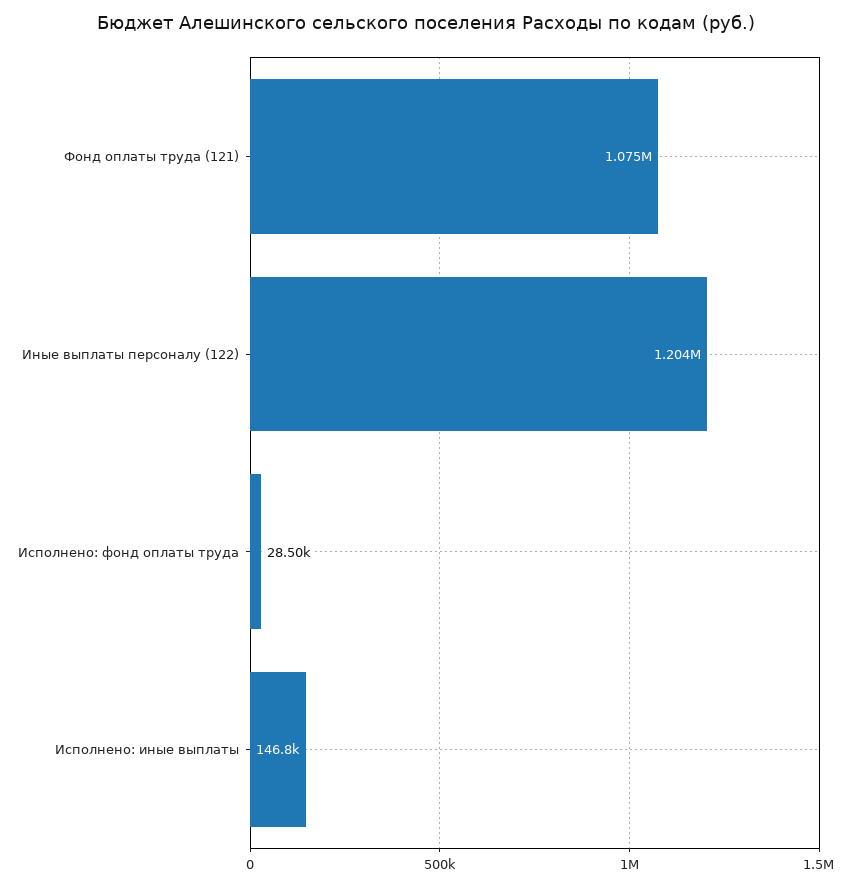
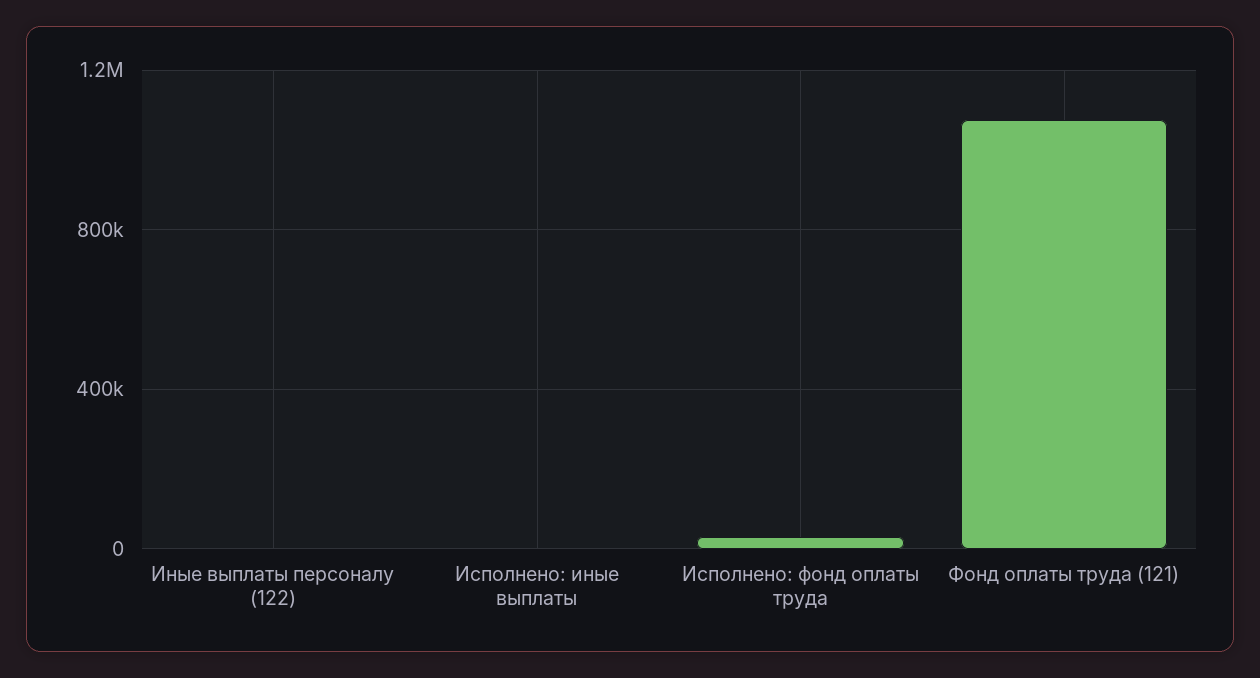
Иные выплаты персоналу (122): 1204000 -> 0
Исполнено: иные выплаты: 146800 -> 0

